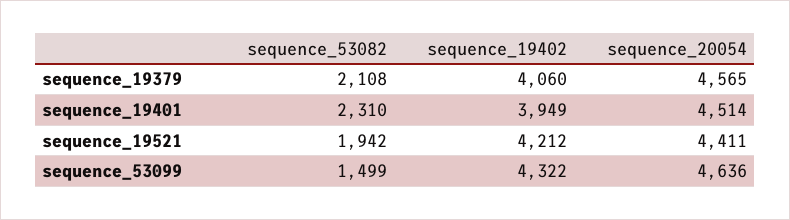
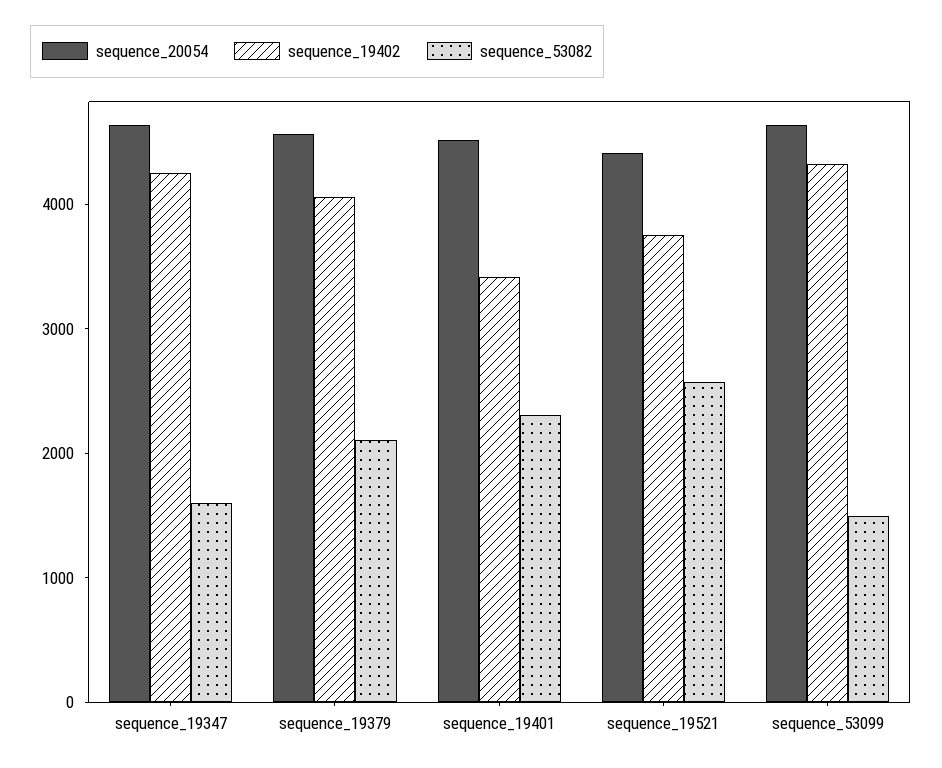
sequence_19402, sequence_19401: 3949 -> 3400
sequence_53082, sequence_19521: 1942 -> 2600
sequence_19402, sequence_19521: 4212 -> 3800
sequence_20054, sequence_19347: none -> 4600
sequence_19402, sequence_19347: none -> 4200
sequence_53082, sequence_19347: none -> 1600

